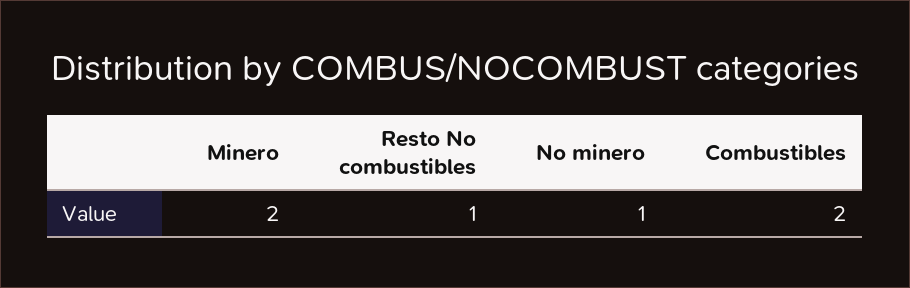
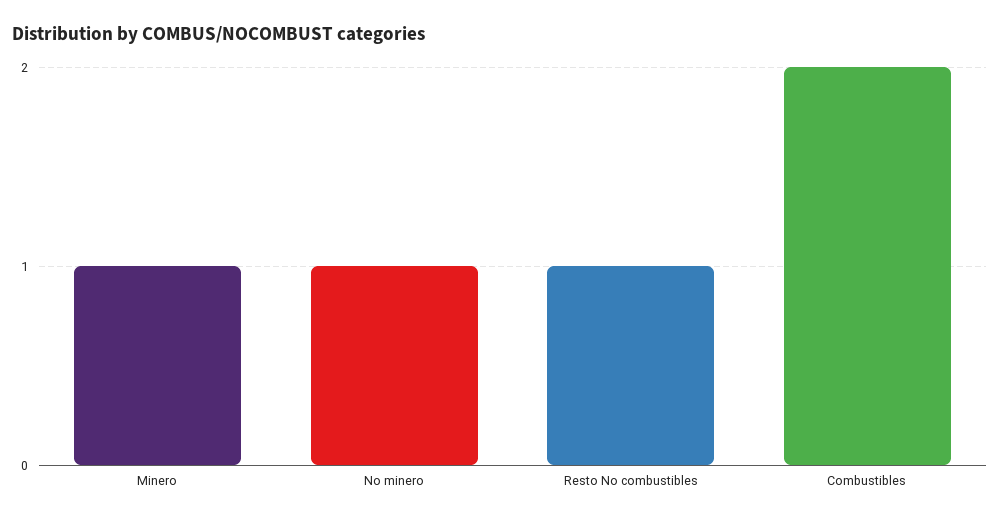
Minero: 2 -> 1

